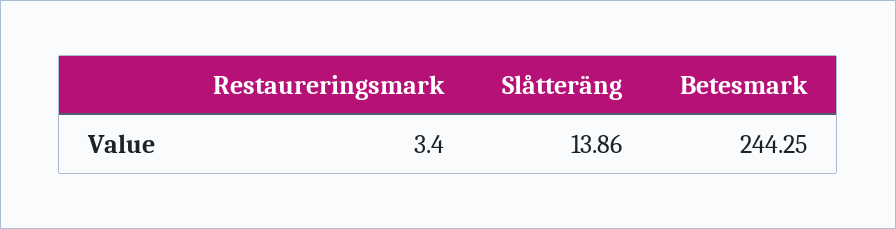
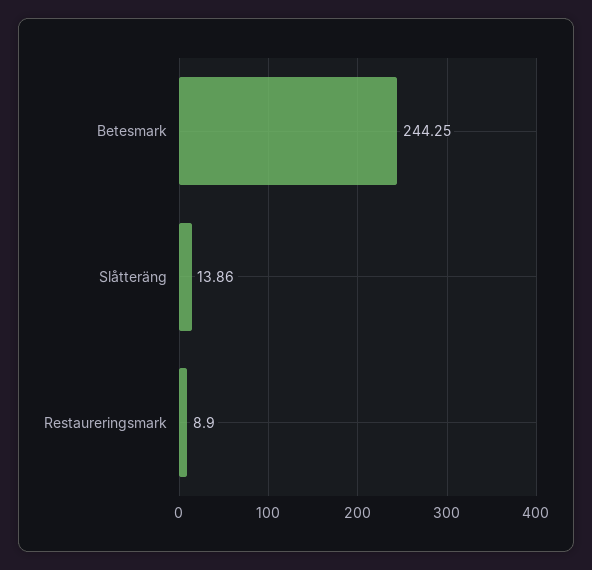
Restaureringsmark: 3.4 -> 8.9

